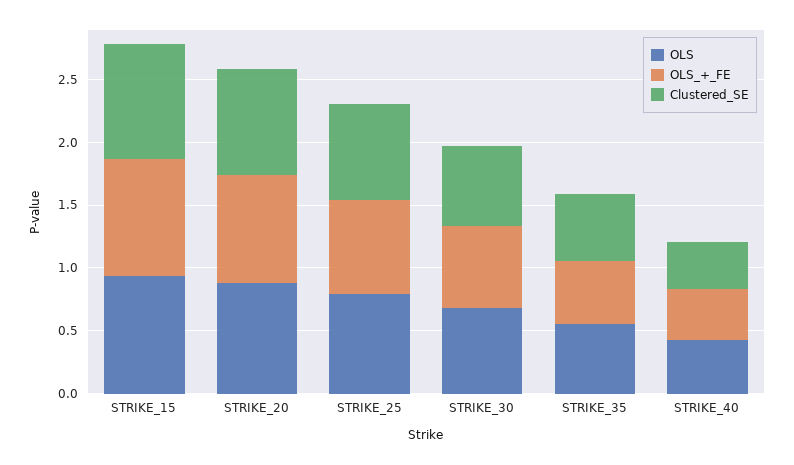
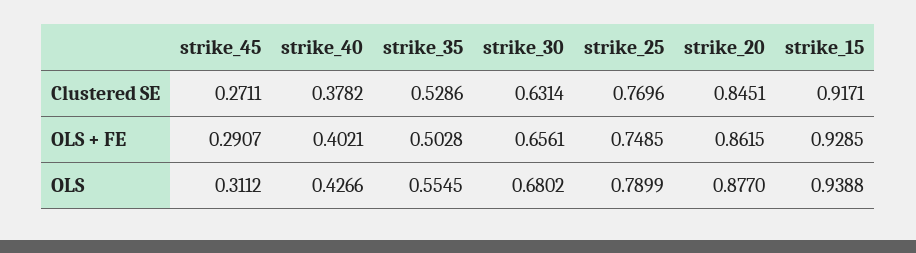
Clustered_SE, strike_45: none -> 0.2711
OLS_+_FE, strike_45: none -> 0.2907
OLS, strike_45: none -> 0.3112

